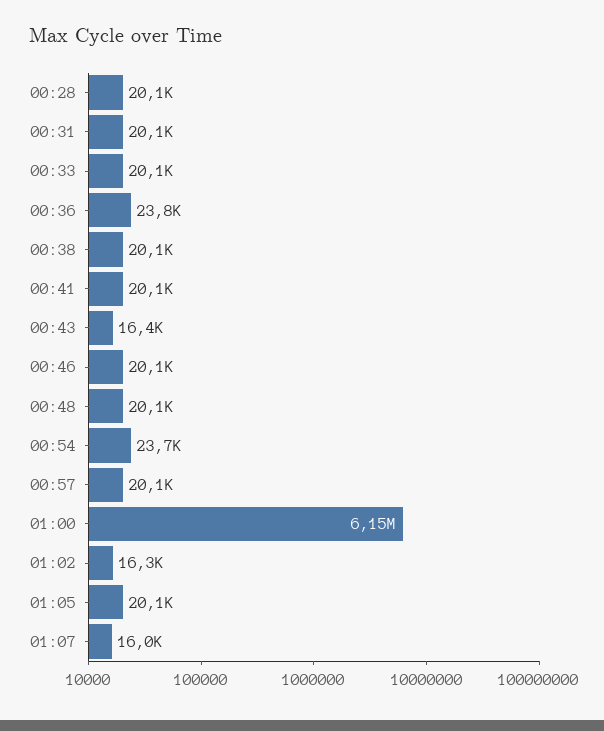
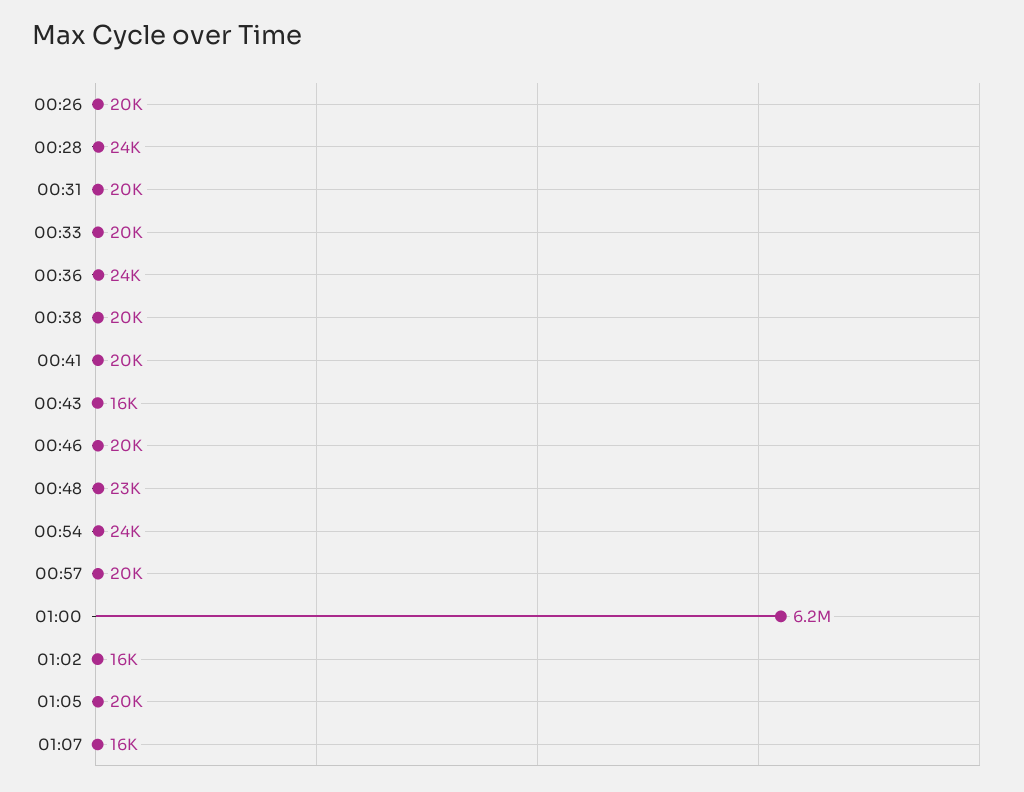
00:28: 20100 -> 24000
00:48: 20100 -> 23000
00:26: none -> 20000

